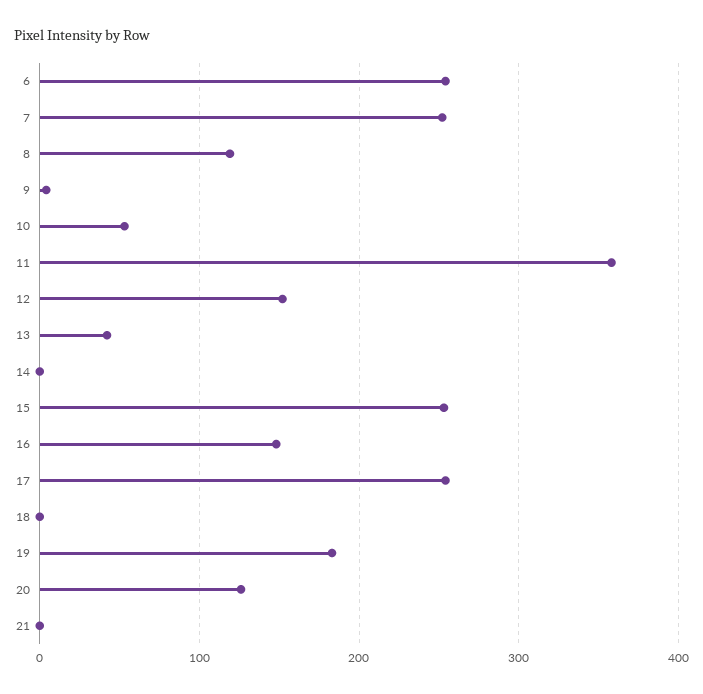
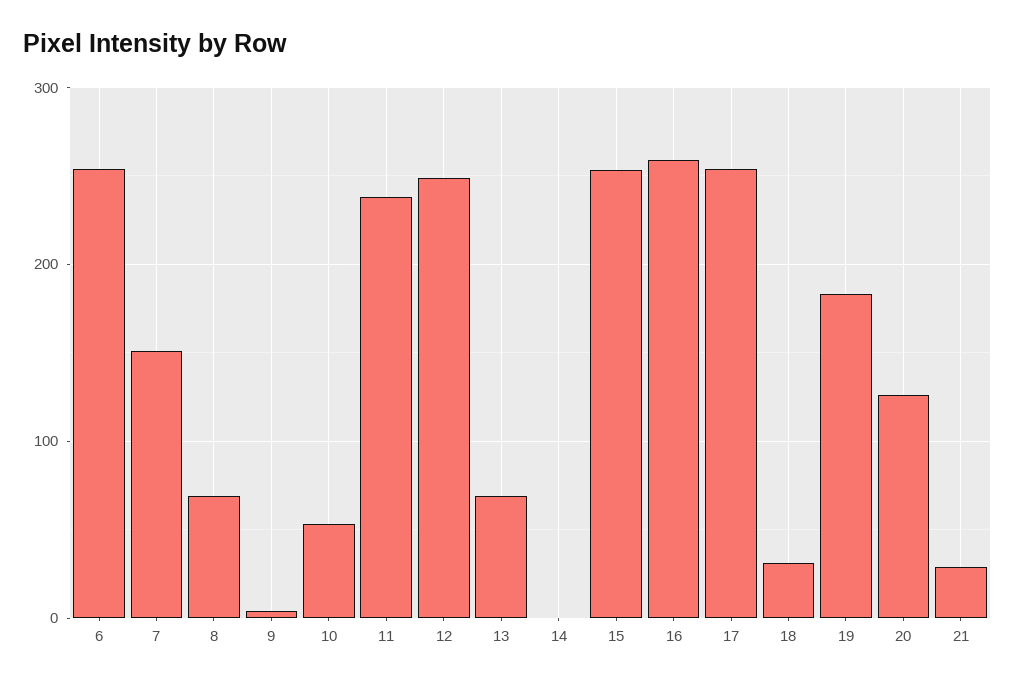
7: 250 -> 150
8: 120 -> 70
11: 360 -> 240
12: 150 -> 250
13: 40 -> 70
16: 150 -> 260
18: 0 -> 30
21: 0 -> 30

